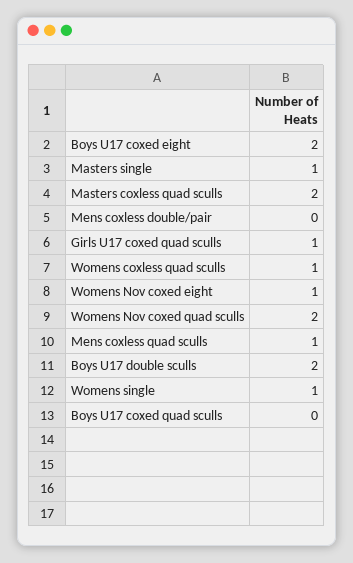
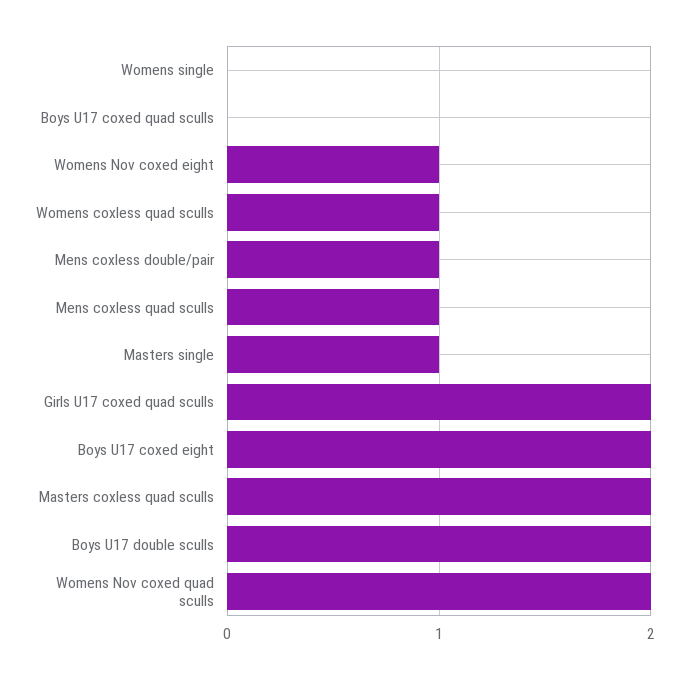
Mens coxless double/pair: 0 -> 1
Girls U17 coxed quad sculls: 1 -> 2
Womens single: 1 -> 0

